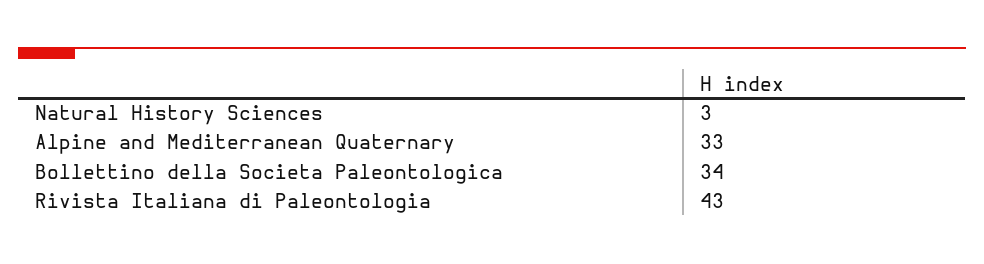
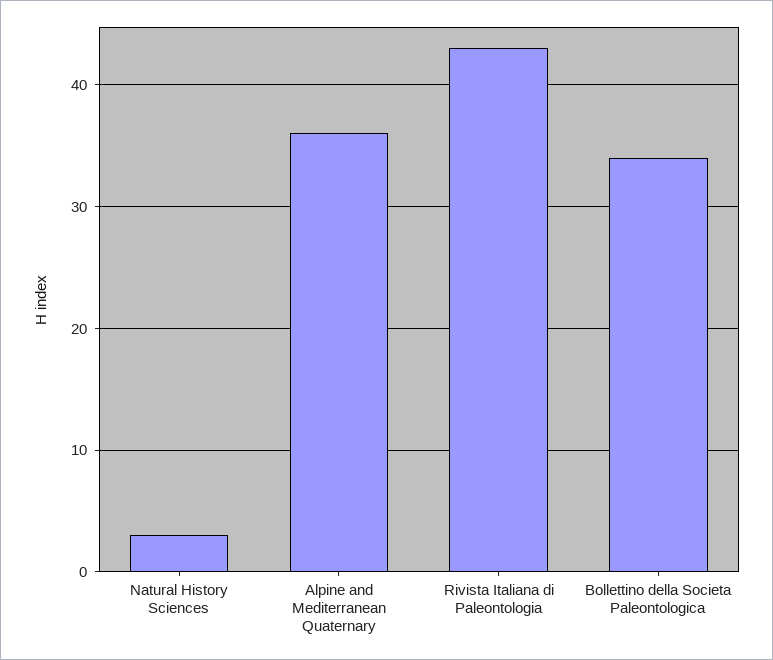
Alpine and Mediterranean Quaternary: 33 -> 36

